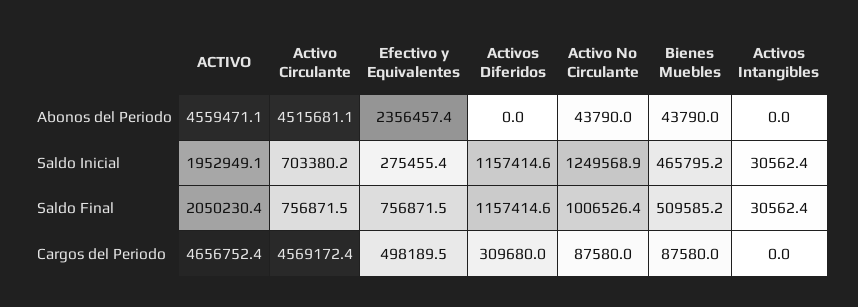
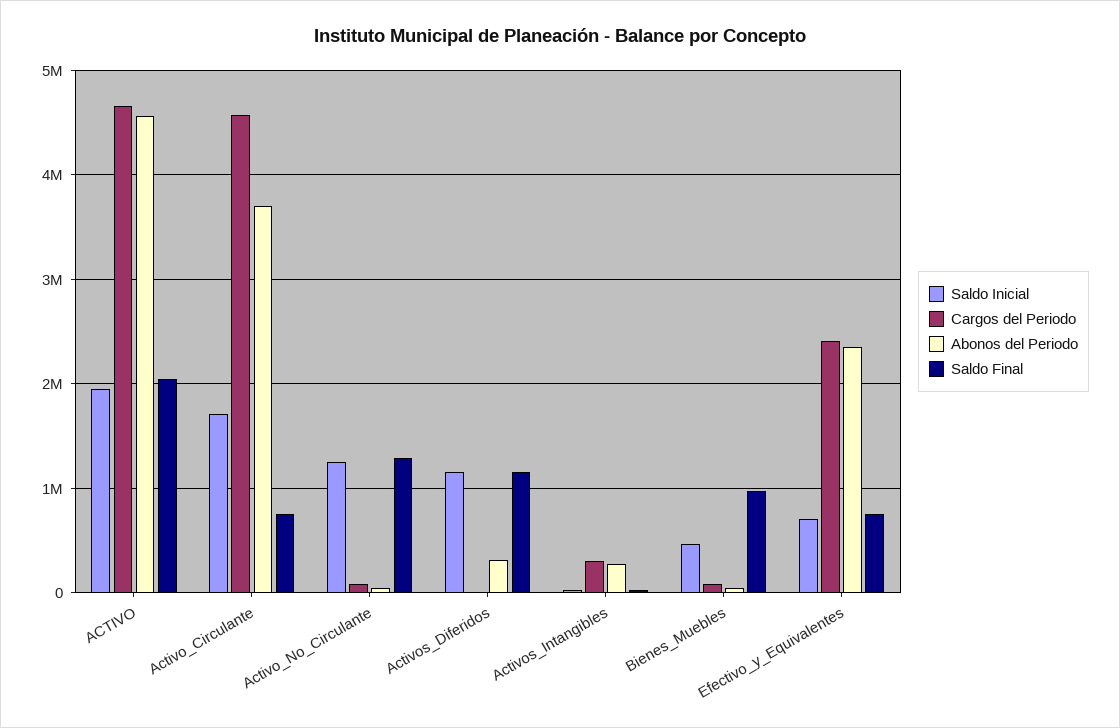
Abonos del Periodo, Activo Circulante: 4515681.1 -> 3700000
Abonos del Periodo, Activos Diferidos: 0 -> 300000
Abonos del Periodo, Activos Intangibles: 0 -> 300000
Saldo Inicial, Activo Circulante: 703380.2 -> 1700000
Saldo Inicial, Efectivo y Equivalentes: 275455.4 -> 700000
Saldo Final, Activo No Circulante: 1006526.4 -> 1300000
Saldo Final, Bienes Muebles: 509585.2 -> 1000000
Cargos del Periodo, Efectivo y Equivalentes: 498189.5 -> 2400000
Cargos del Periodo, Activos Diferidos: 309680 -> 0
Cargos del Periodo, Activos Intangibles: 0 -> 300000

